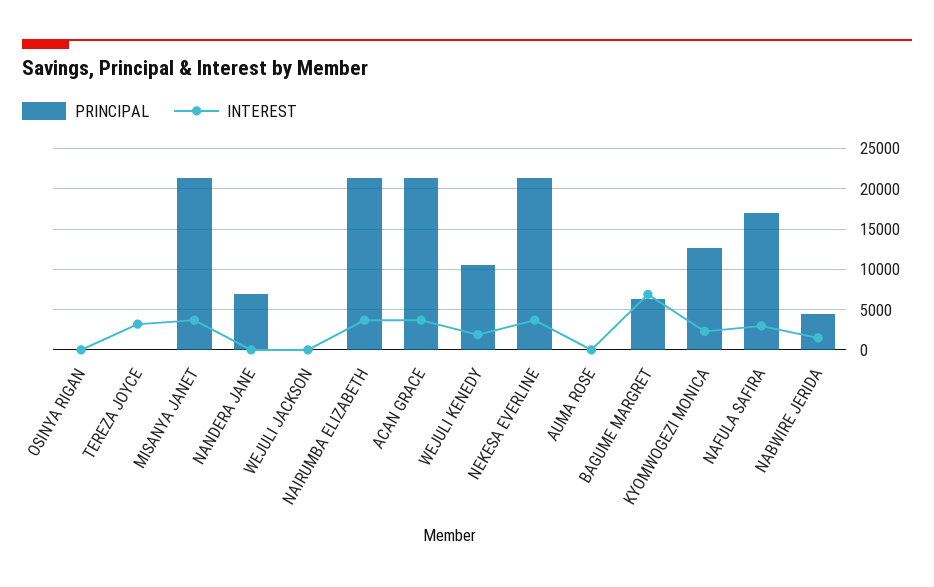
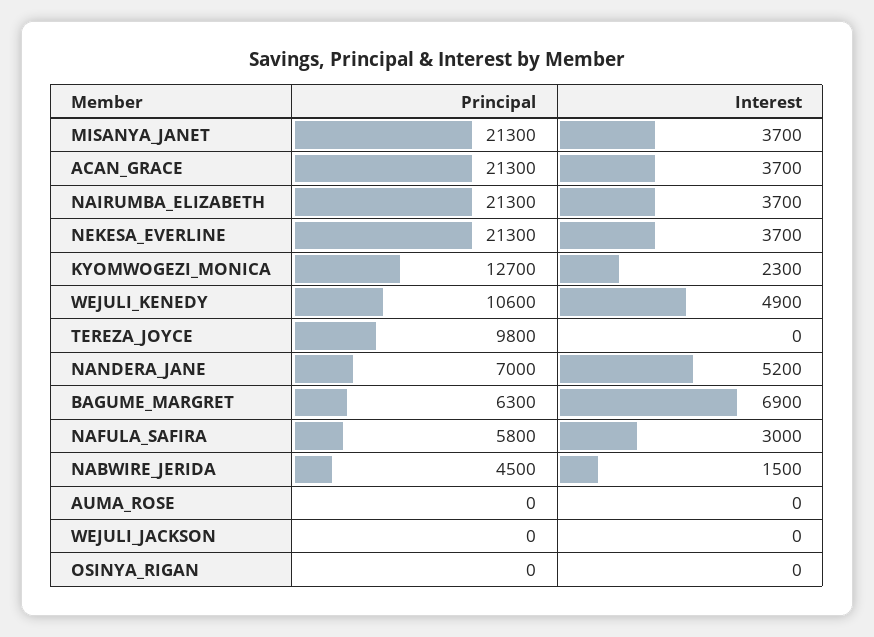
PRINCIPAL, TEREZA JOYCE: 0 -> 9800
INTEREST, TEREZA JOYCE: 3000 -> 0
INTEREST, NANDERA JANE: 0 -> 5200
INTEREST, WEJULI KENEDY: 2000 -> 4900
PRINCIPAL, NAFULA SAFIRA: 17000 -> 5800

